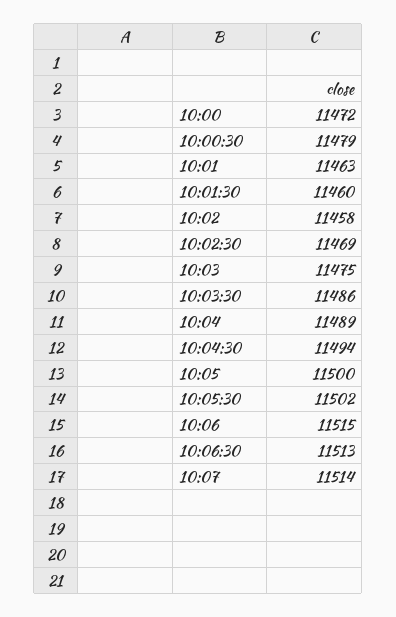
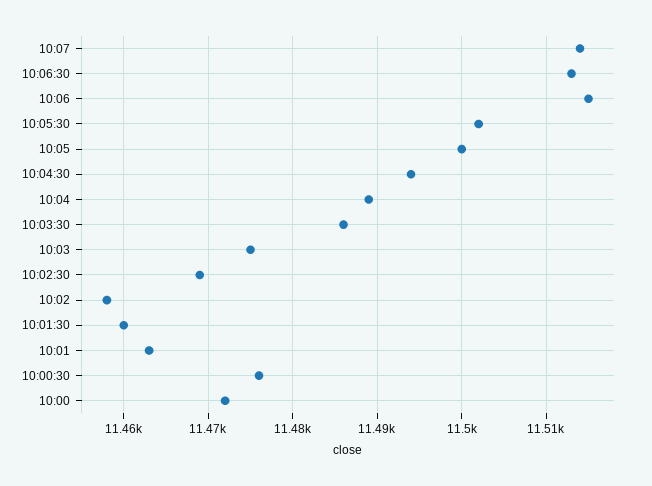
10:00:30: 11479 -> 11476

